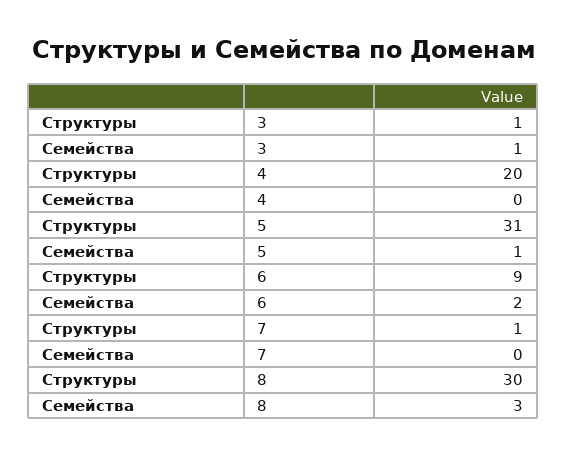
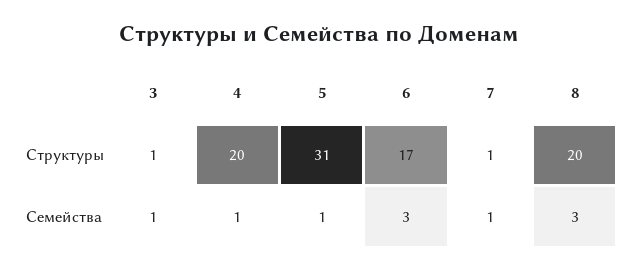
Семейства, 4: 0 -> 1
Структуры, 6: 9 -> 17
Семейства, 6: 2 -> 3
Семейства, 7: 0 -> 1
Структуры, 8: 30 -> 20

